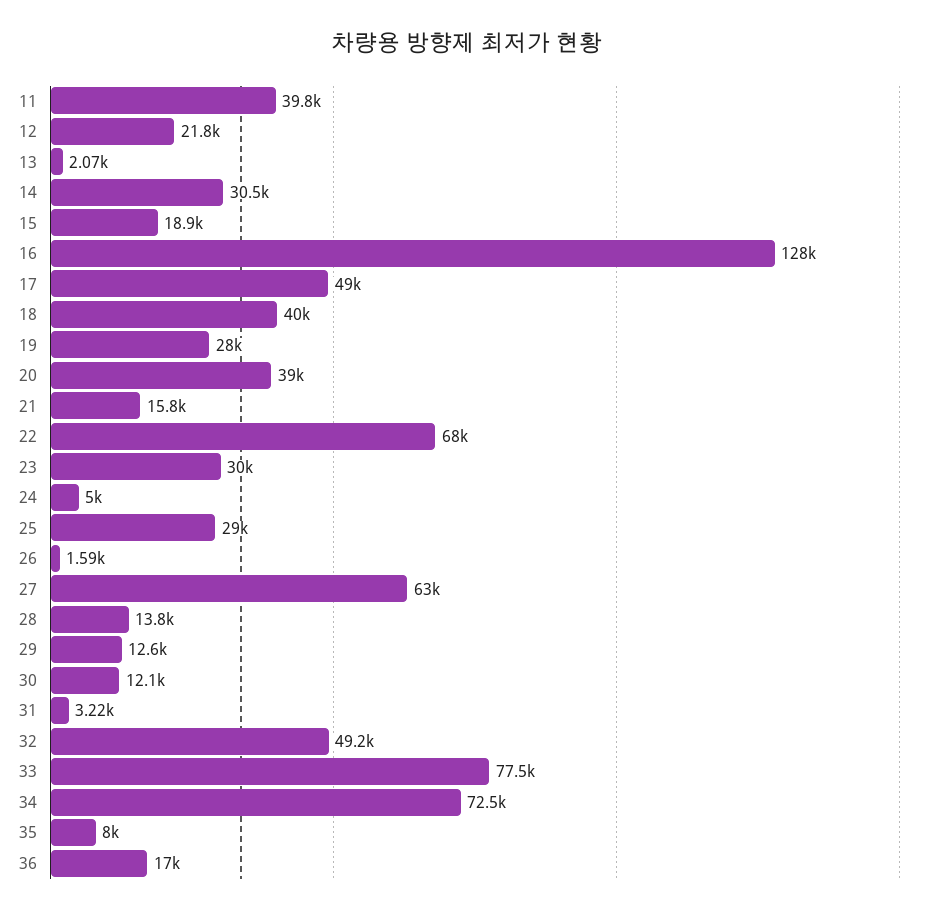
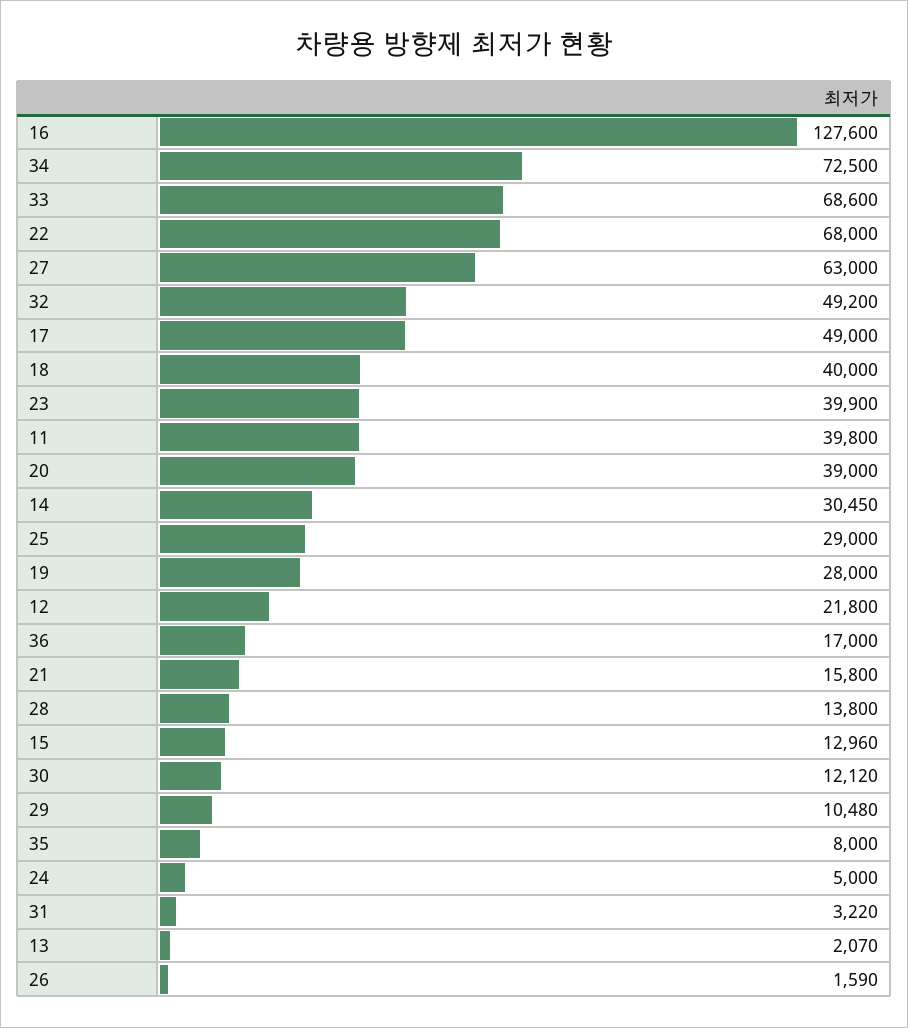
15: 18900 -> 12960
23: 30000 -> 39900
29: 12600 -> 10480
33: 77500 -> 68600

